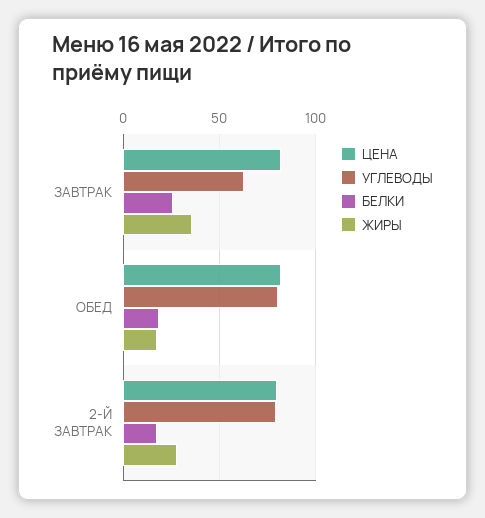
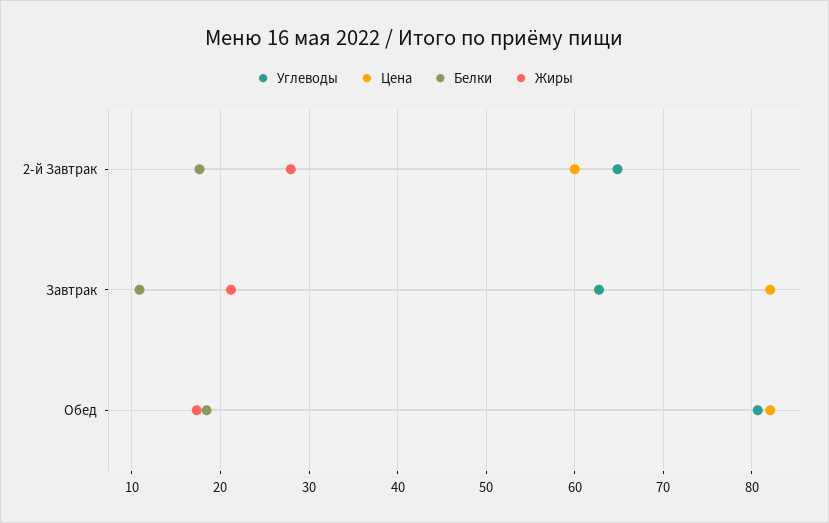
БЕЛКИ, ЗАВТРАК: 25 -> 11
ЖИРЫ, ЗАВТРАК: 35 -> 21
ЦЕНА, 2-Й ЗАВТРАК: 80 -> 60
УГЛЕВОДЫ, 2-Й ЗАВТРАК: 80 -> 65

